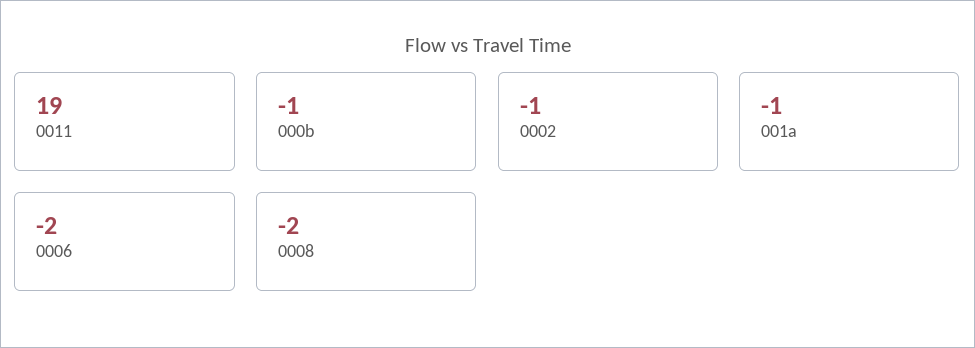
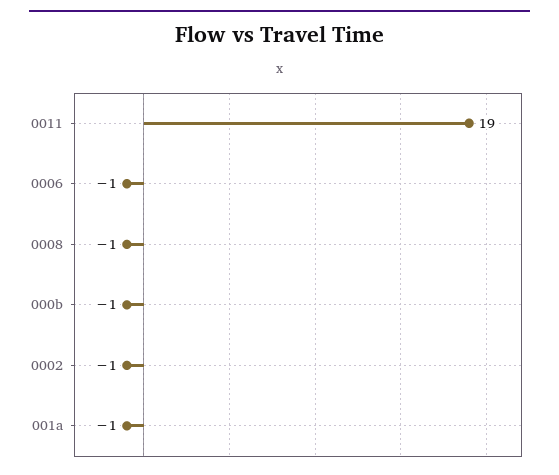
0006: -2 -> -1
0008: -2 -> -1

